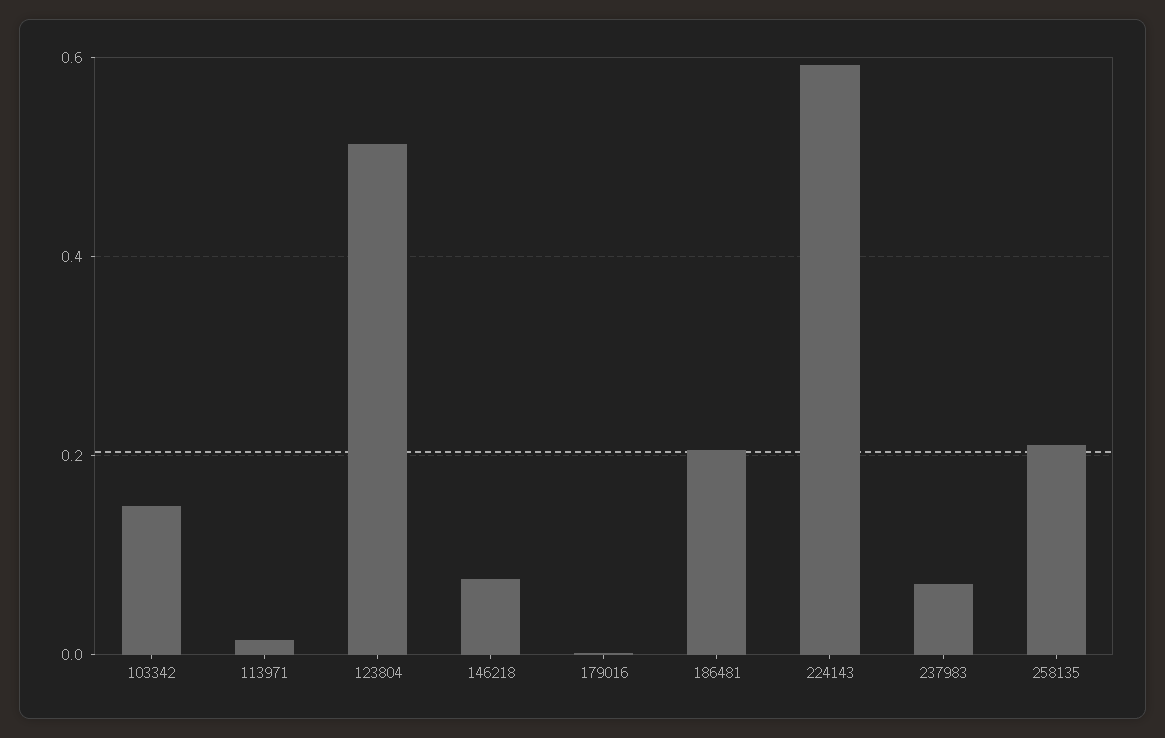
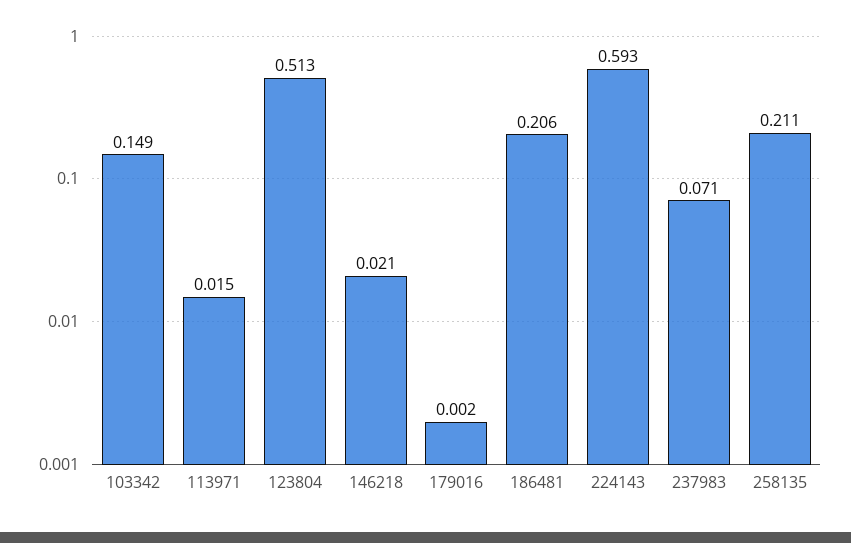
146218: 0.08 -> 0.021

